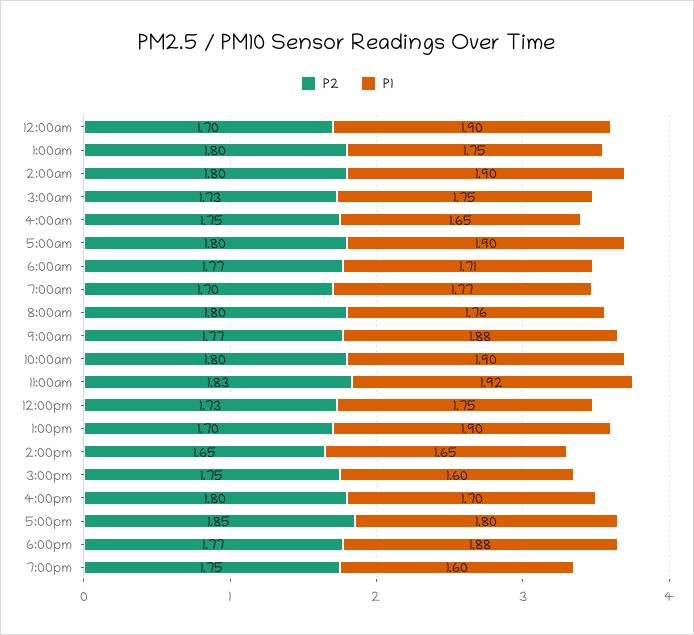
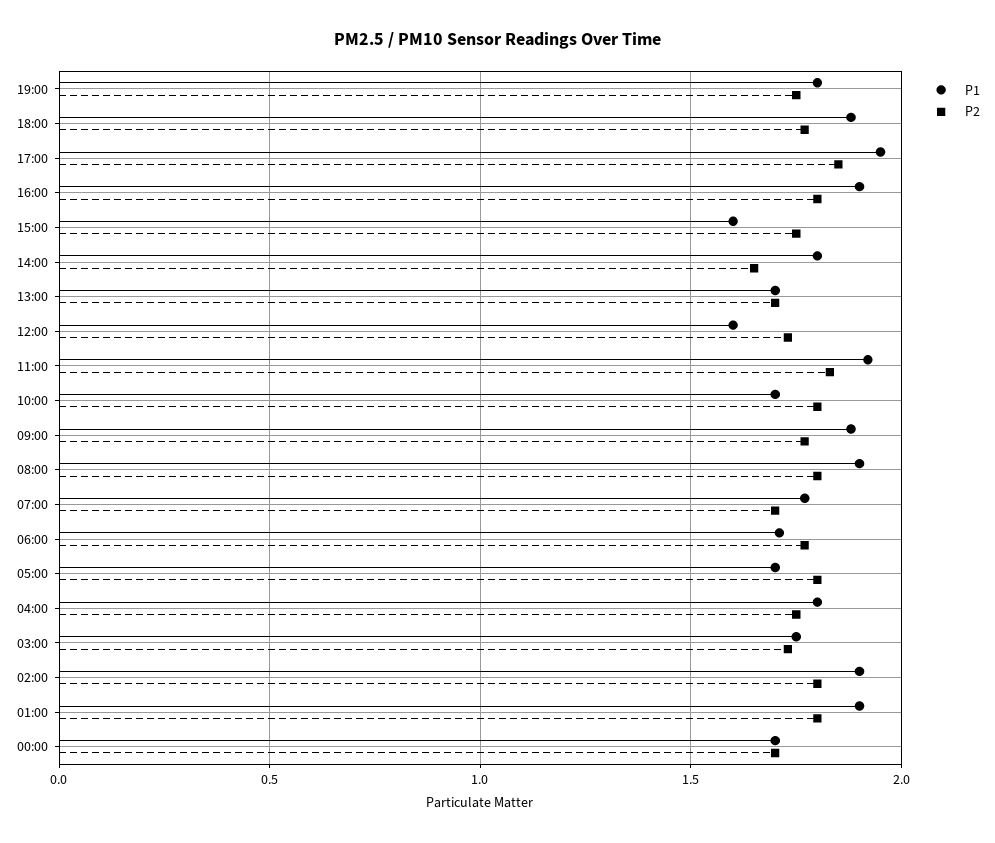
P1, 12:00am: 1.9 -> 1.7
P1, 1:00am: 1.75 -> 1.9
P1, 4:00am: 1.65 -> 1.8
P1, 5:00am: 1.9 -> 1.7
P1, 8:00am: 1.76 -> 1.9
P1, 10:00am: 1.9 -> 1.7
P1, 12:00pm: 1.75 -> 1.6
P1, 1:00pm: 1.9 -> 1.7
P1, 2:00pm: 1.65 -> 1.8
P1, 4:00pm: 1.7 -> 1.9
P1, 5:00pm: 1.8 -> 1.95
P1, 7:00pm: 1.6 -> 1.8

